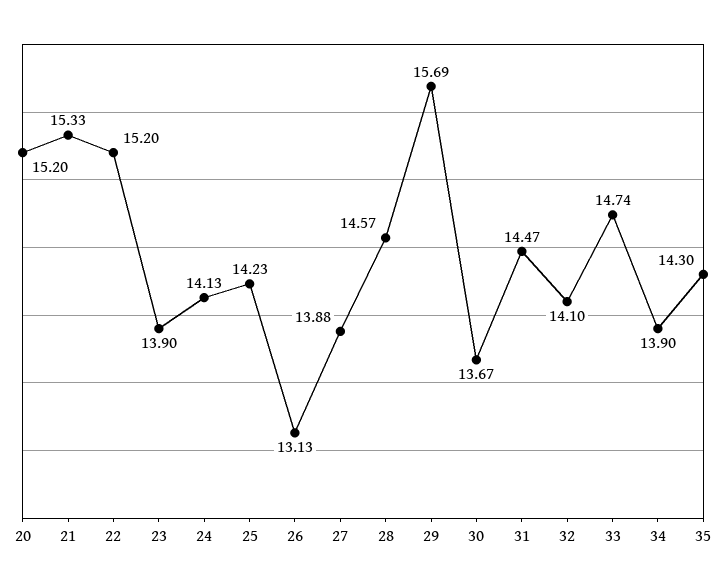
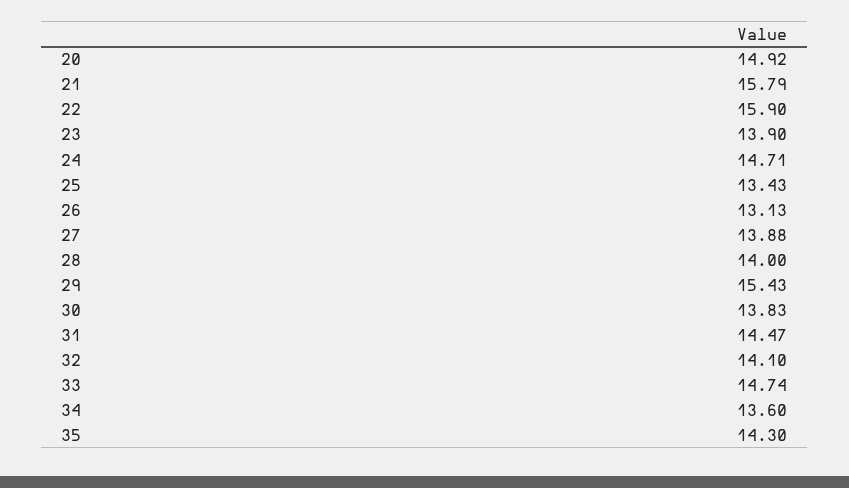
20: 15.2 -> 14.92
21: 15.33 -> 15.79
22: 15.2 -> 15.9
24: 14.13 -> 14.71
25: 14.23 -> 13.43
28: 14.57 -> 14
29: 15.69 -> 15.43
30: 13.67 -> 13.83
34: 13.9 -> 13.6

